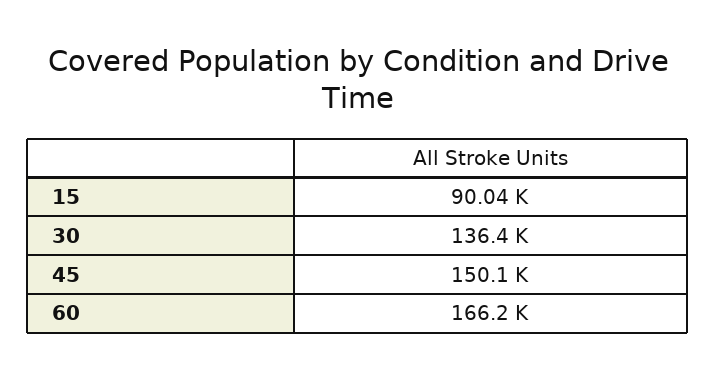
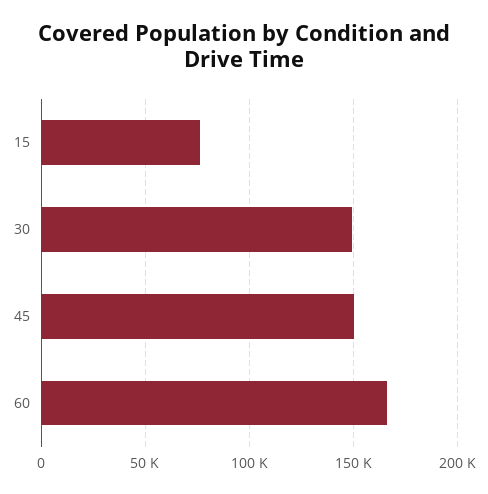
15: 90040 -> 75000
30: 136400 -> 150000

